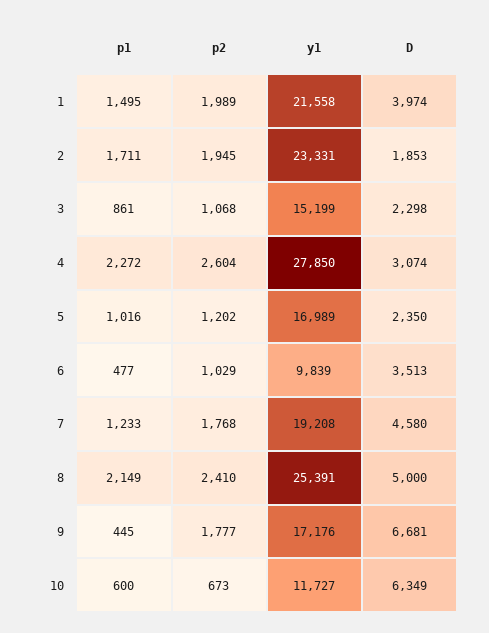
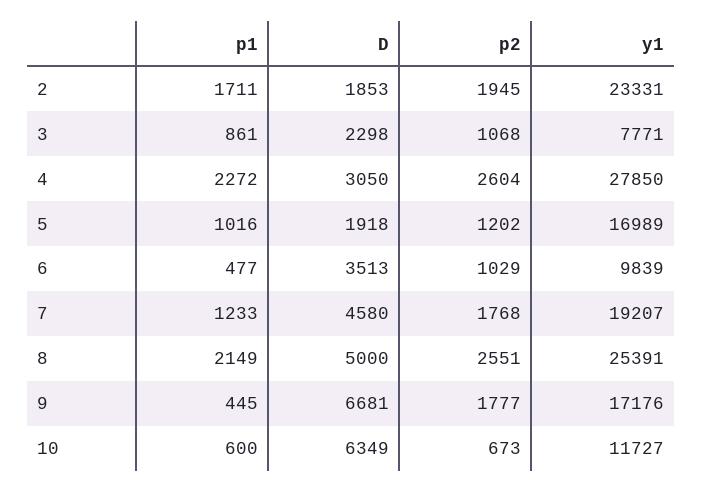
p1, 1: 1495 -> none
p2, 1: 1989 -> none
y1, 1: 21558 -> none
D, 1: 3974 -> none
y1, 3: 15199 -> 7771
D, 4: 3074 -> 3050
D, 5: 2350 -> 1918
y1, 7: 19208 -> 19207
p2, 8: 2410 -> 2551

